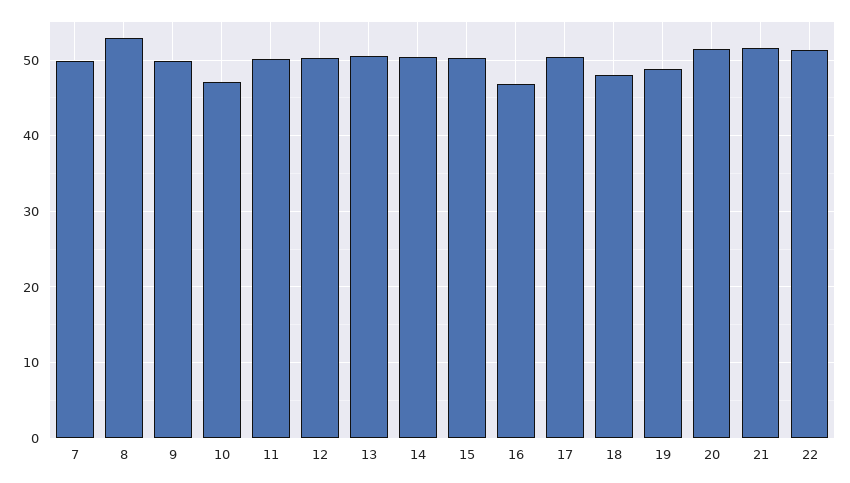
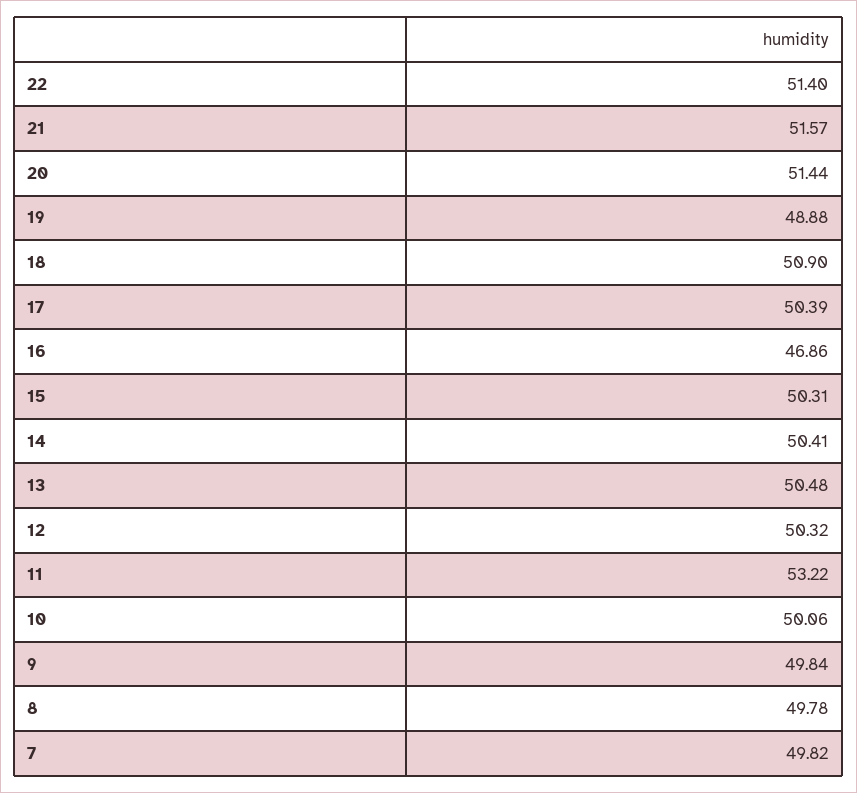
8: 53 -> 49.78
10: 47 -> 50.06
11: 50 -> 53.22
18: 48 -> 50.9

